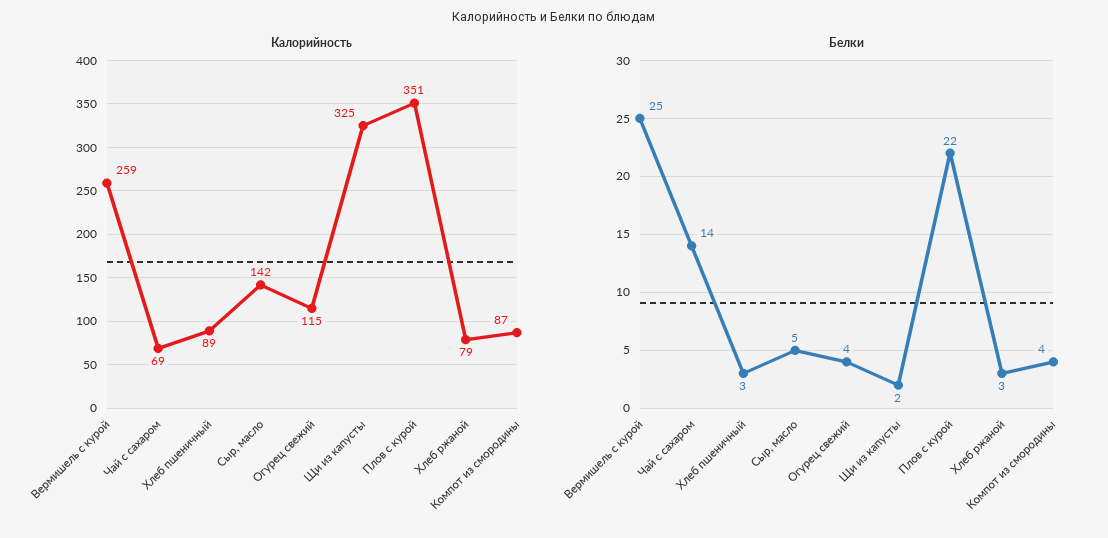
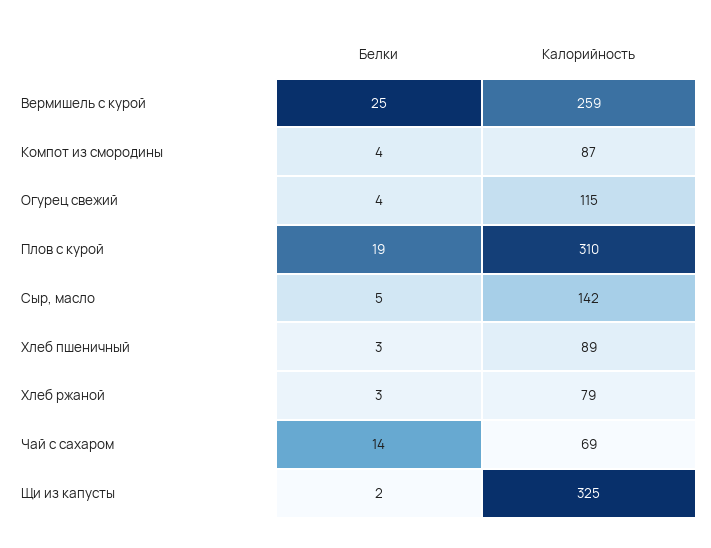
Калорийность, Плов с курой: 351 -> 310
Белки, Плов с курой: 22 -> 19

